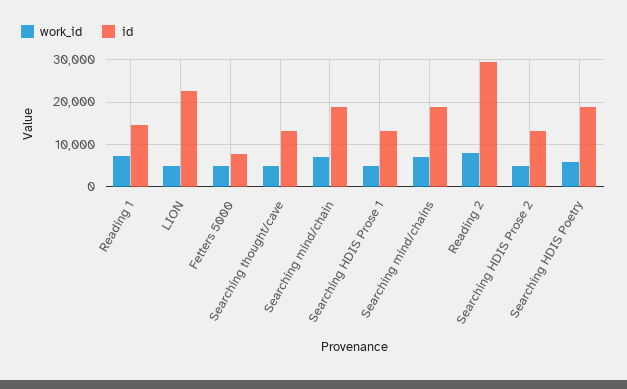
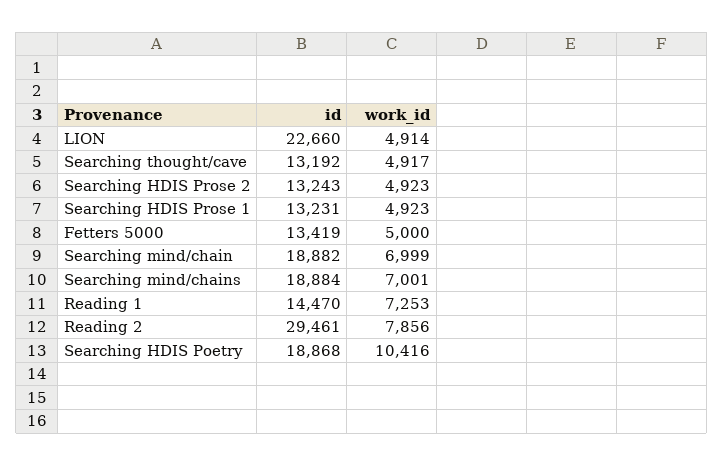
id, Fetters 5000: 8000 -> 13419
work_id, Searching HDIS Poetry: 6000 -> 10416

